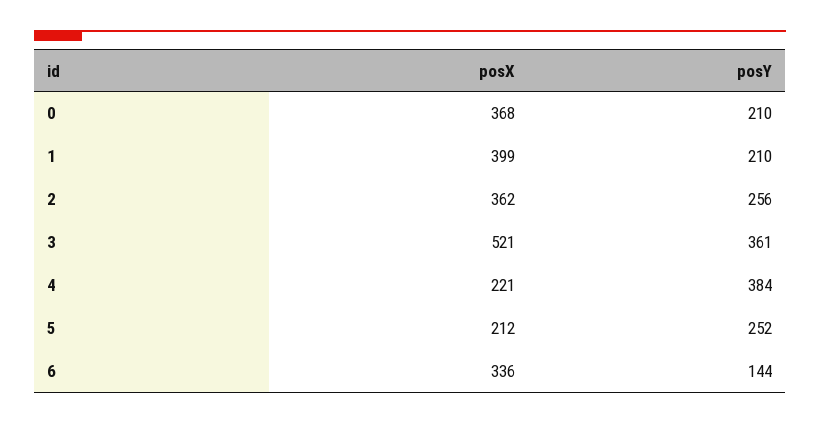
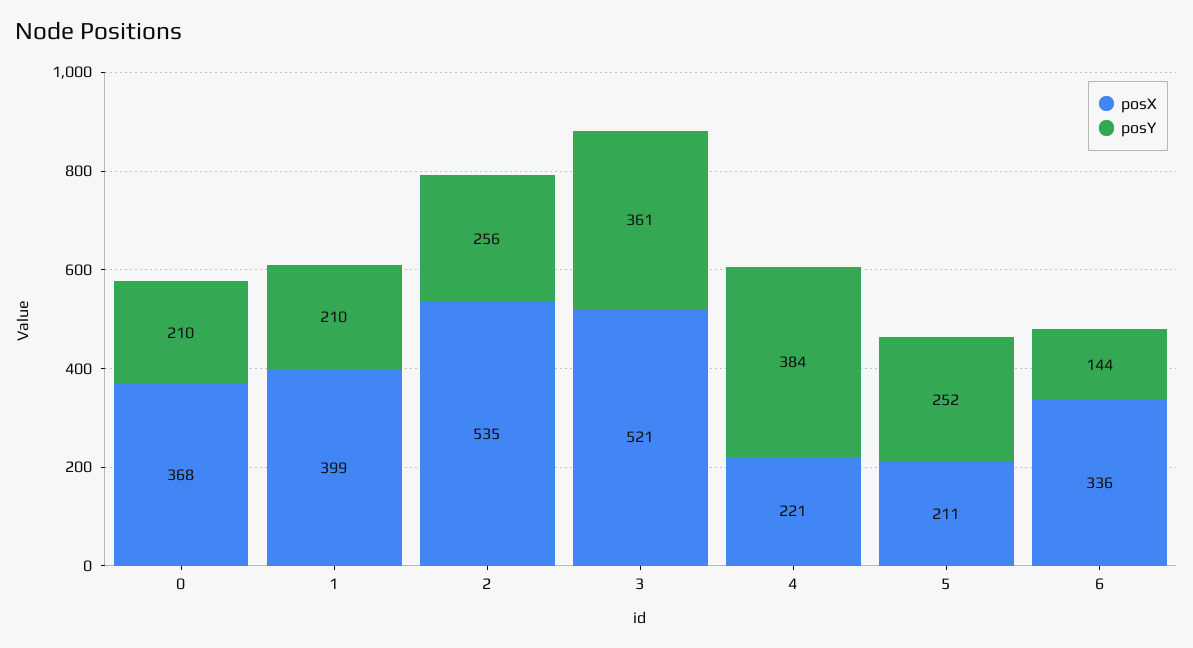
posX, 2: 362 -> 535
posX, 5: 212 -> 211

